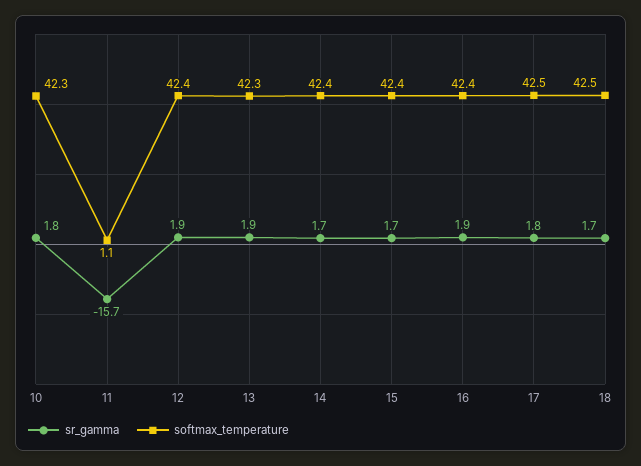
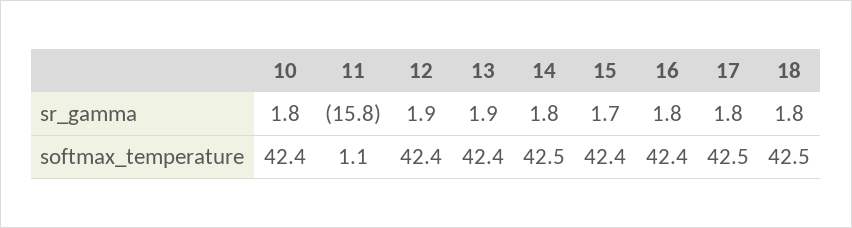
softmax_temperature, 10: 42.3 -> 42.4
sr_gamma, 11: -15.7 -> -15.8
softmax_temperature, 13: 42.3 -> 42.4
sr_gamma, 14: 1.7 -> 1.8
softmax_temperature, 14: 42.4 -> 42.5
sr_gamma, 16: 1.9 -> 1.8
sr_gamma, 18: 1.7 -> 1.8

